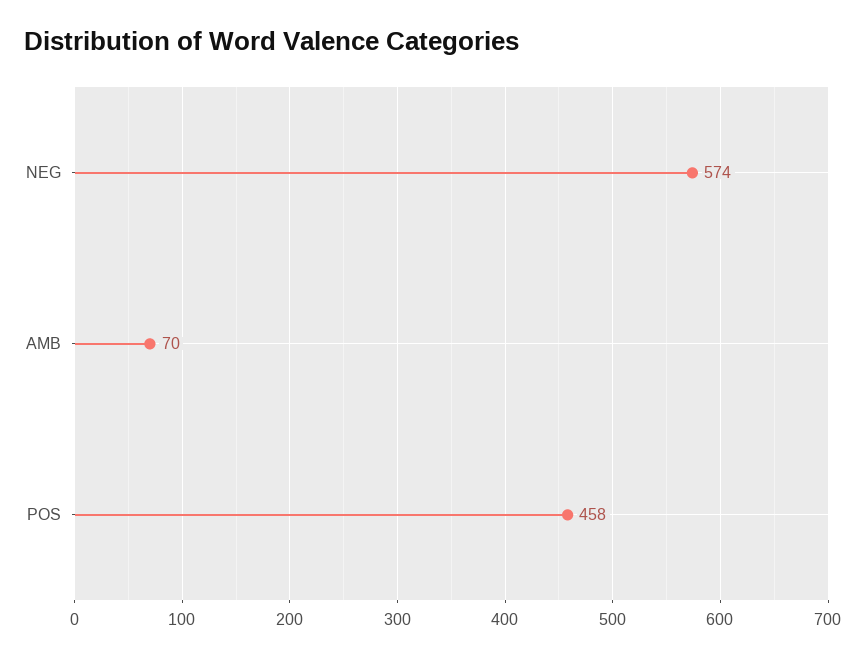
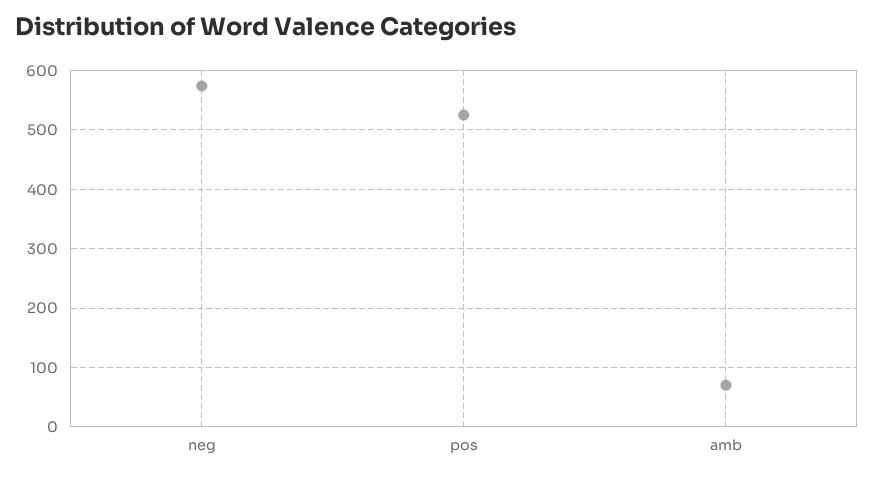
POS: 458 -> 520

